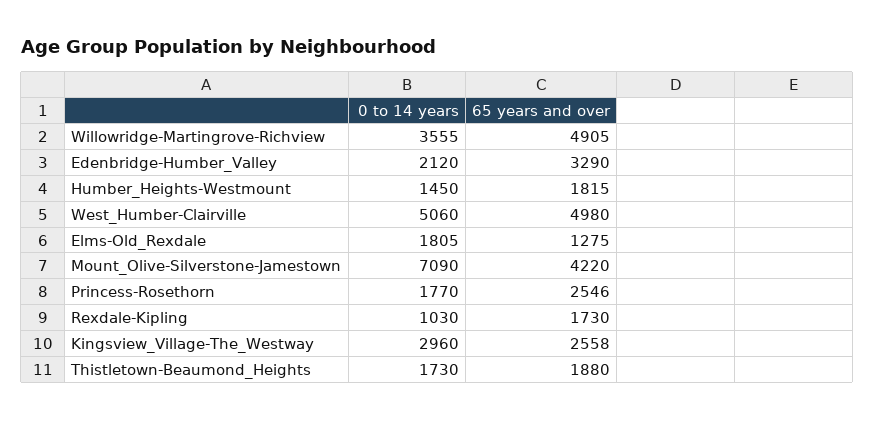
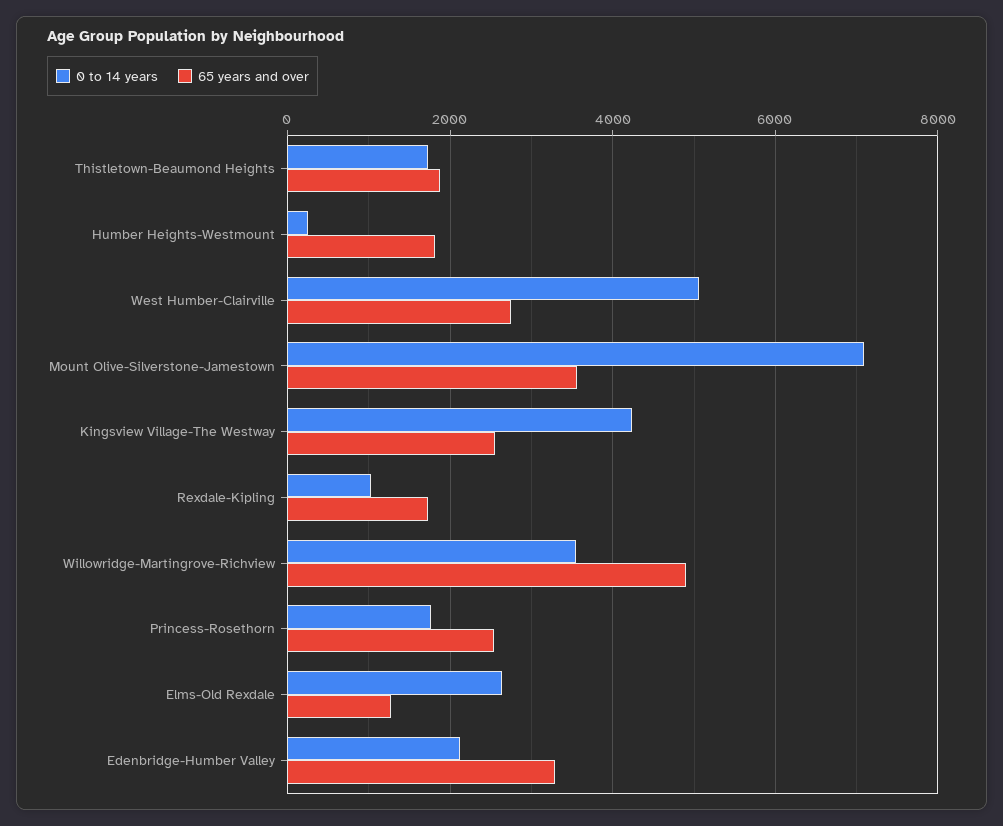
0 to 14 years, Humber_Heights-Westmount: 1450 -> 200
65 years and over, West_Humber-Clairville: 4980 -> 2800
0 to 14 years, Elms-Old_Rexdale: 1805 -> 2600
65 years and over, Mount_Olive-Silverstone-Jamestown: 4220 -> 3600
0 to 14 years, Kingsview_Village-The_Westway: 2960 -> 4200

